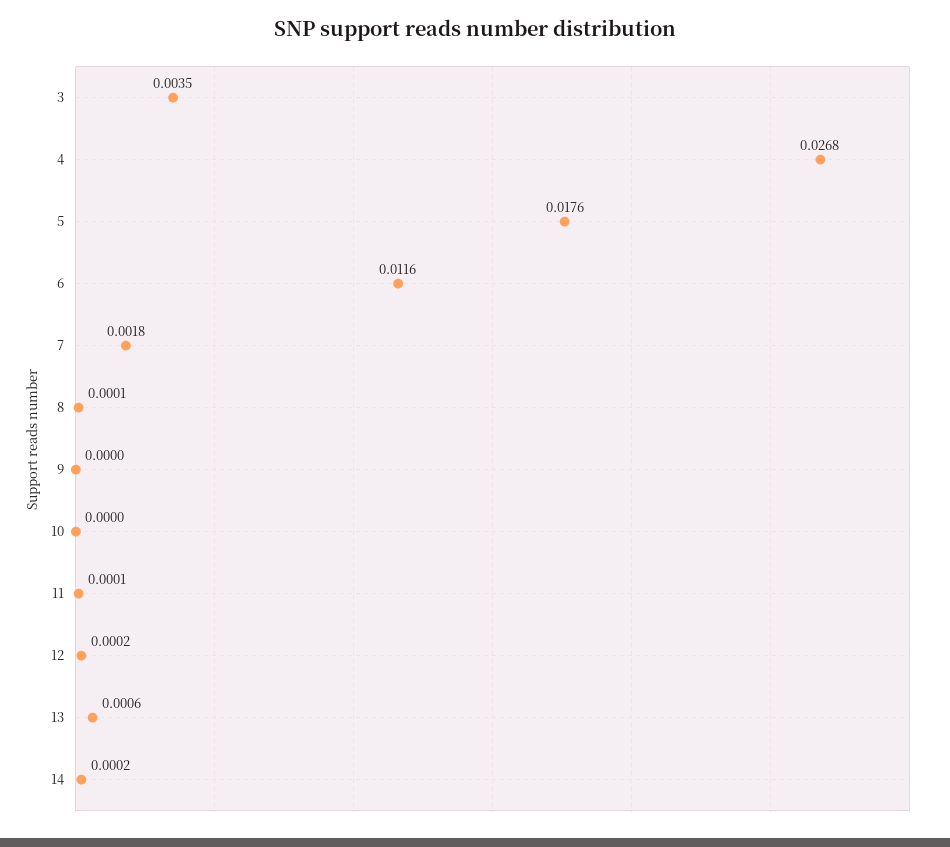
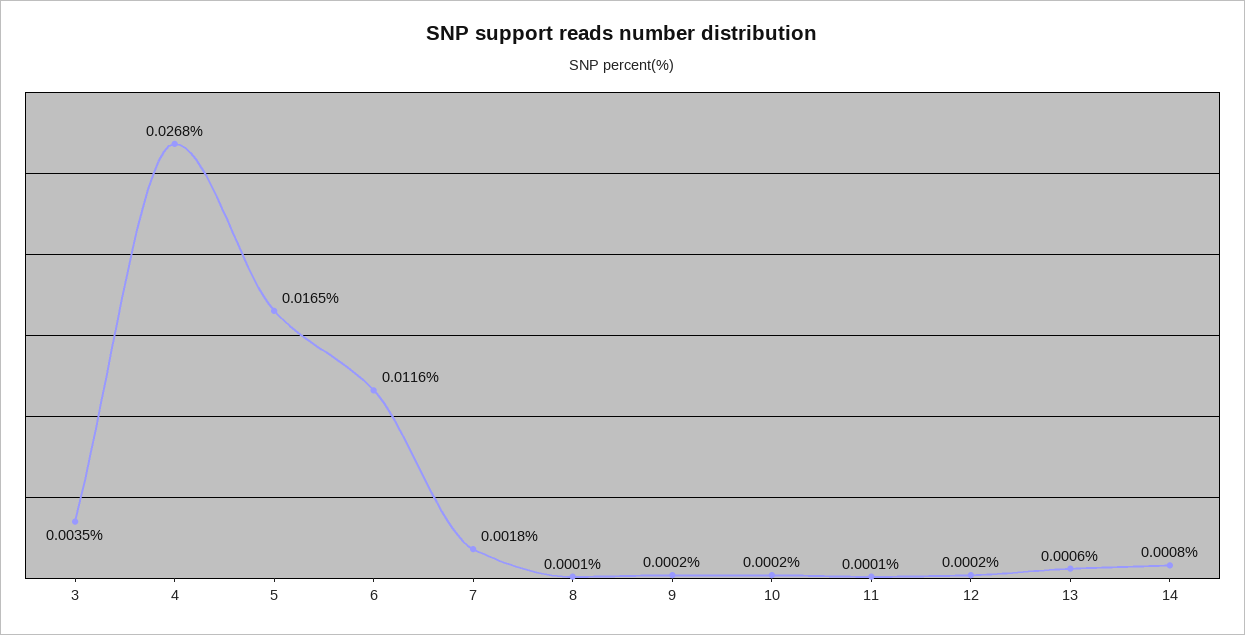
5: 0.0176 -> 0.0165
9: 0 -> 0.0002
10: 0 -> 0.0002
14: 0.0002 -> 0.0008

